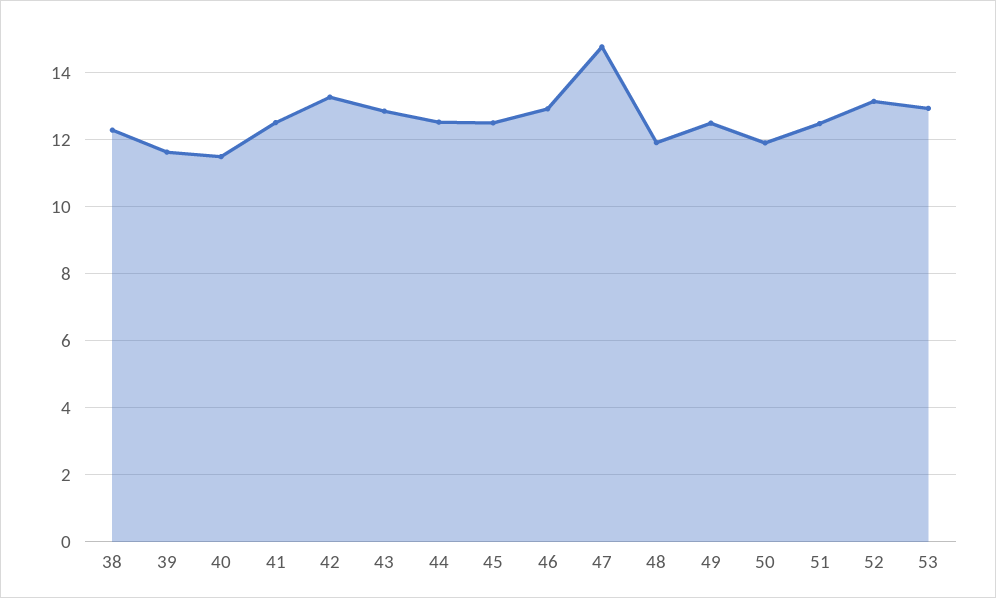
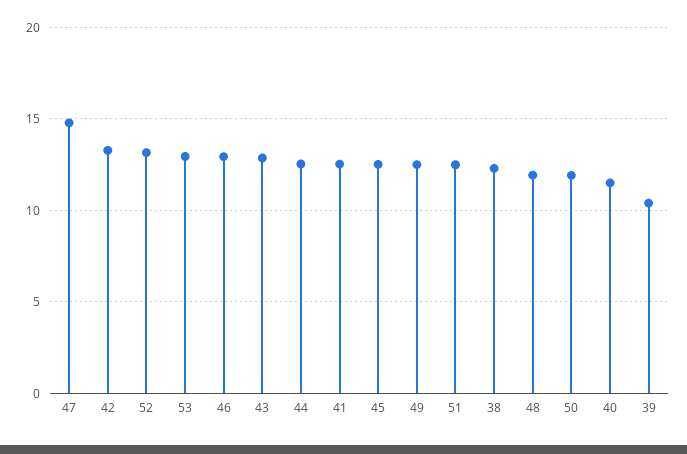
39: 11.6 -> 10.5

